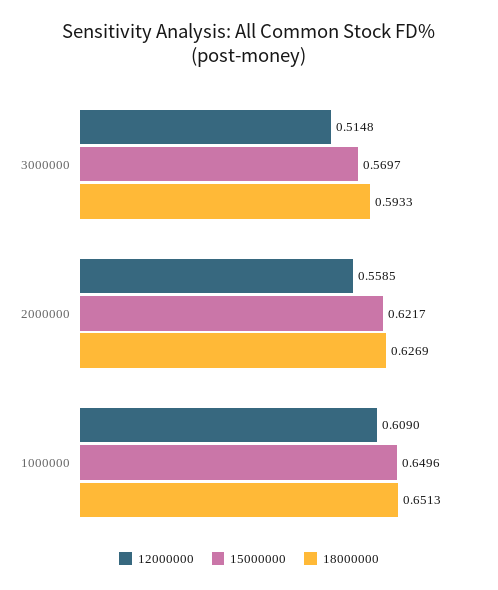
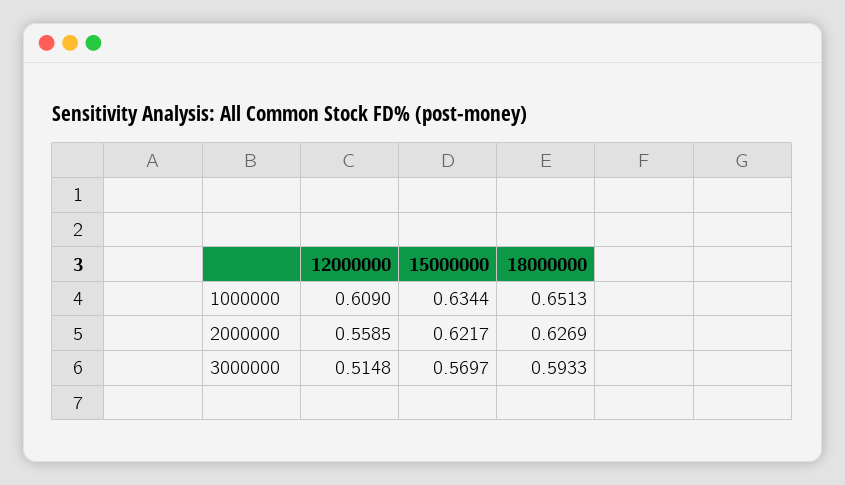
15000000, 1000000: 0.6496 -> 0.6344

